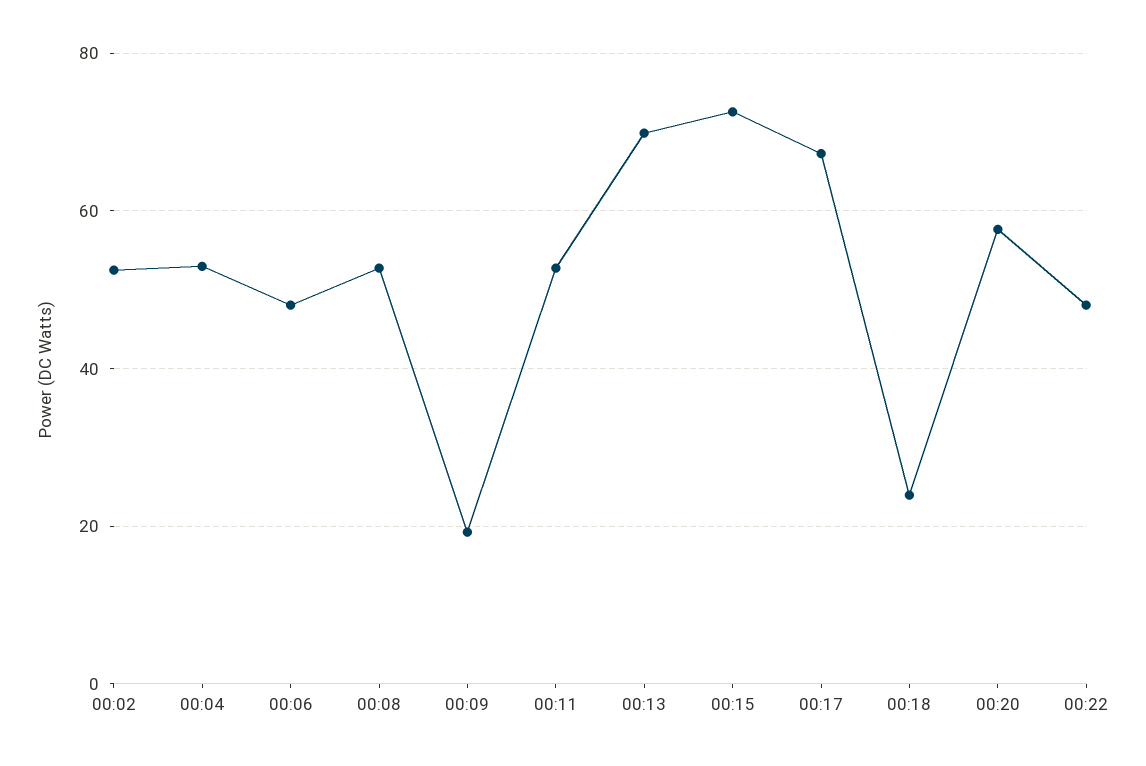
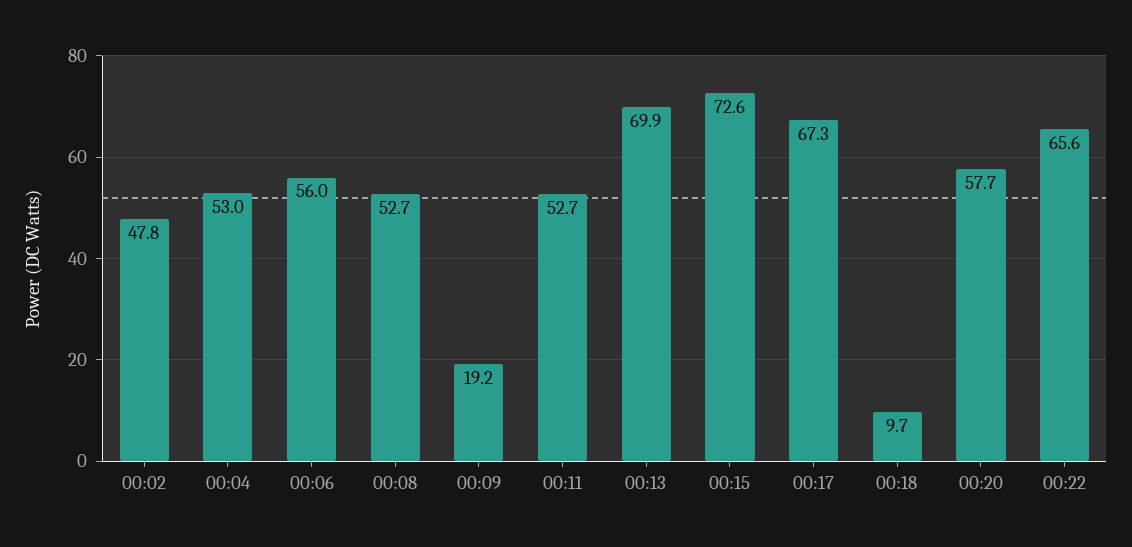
00:02: 52 -> 47.8
00:06: 48 -> 56
00:18: 24 -> 9.7
00:22: 48 -> 65.6

